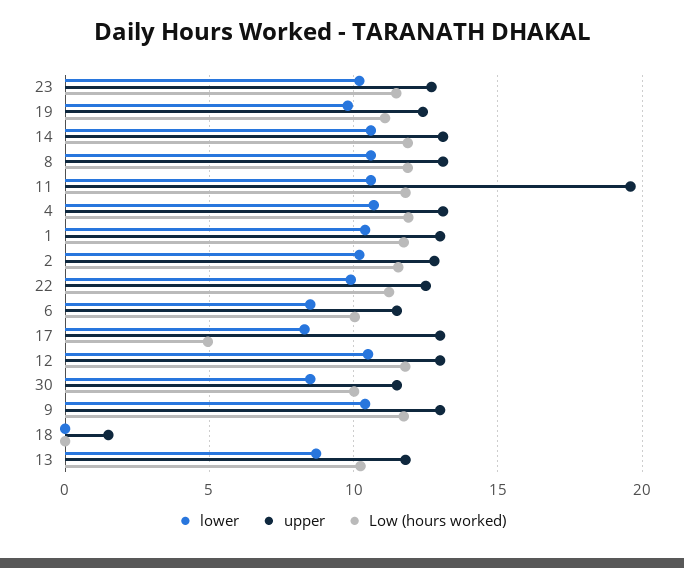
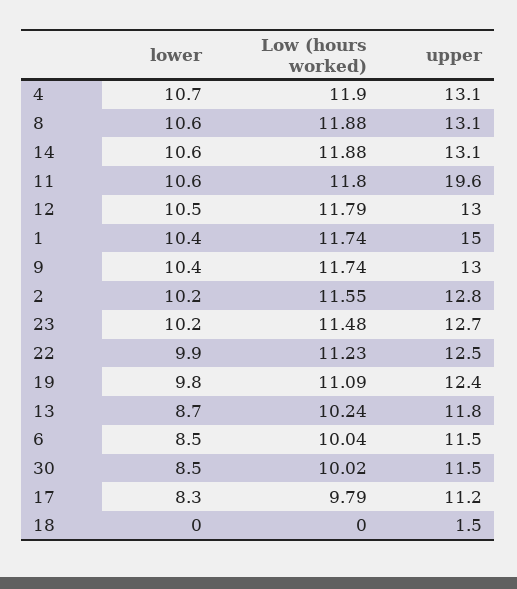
upper, 1: 13 -> 15
upper, 17: 13 -> 11.2
Low (hours worked), 17: 5 -> 9.79

